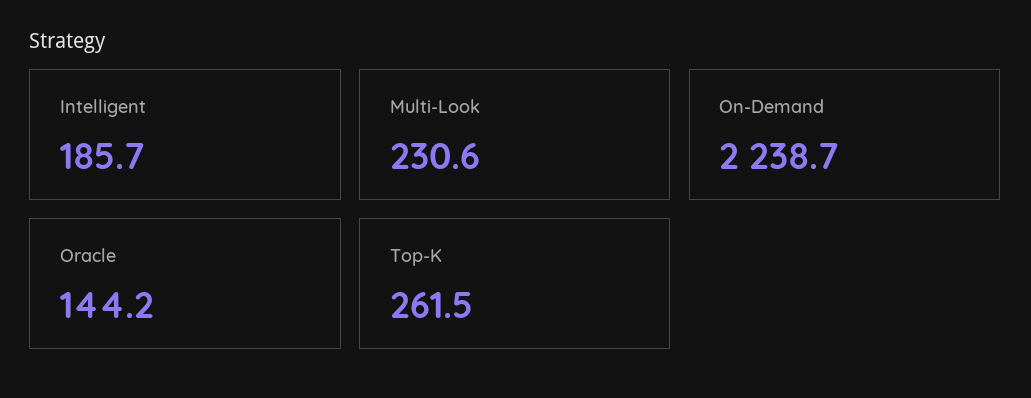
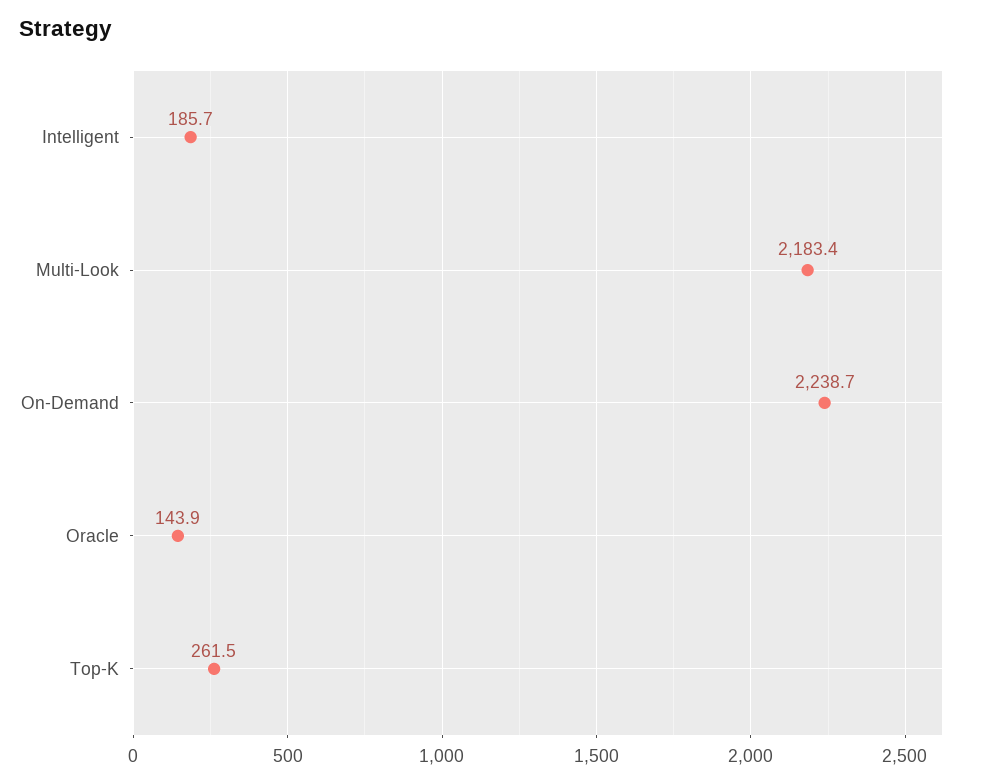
Multi-Look: 230.6 -> 2183.4
Oracle: 144.2 -> 143.9

